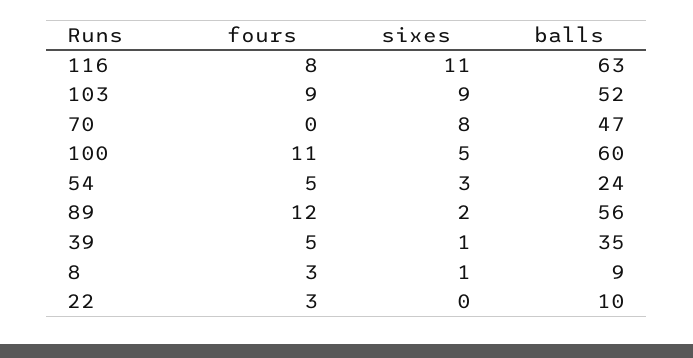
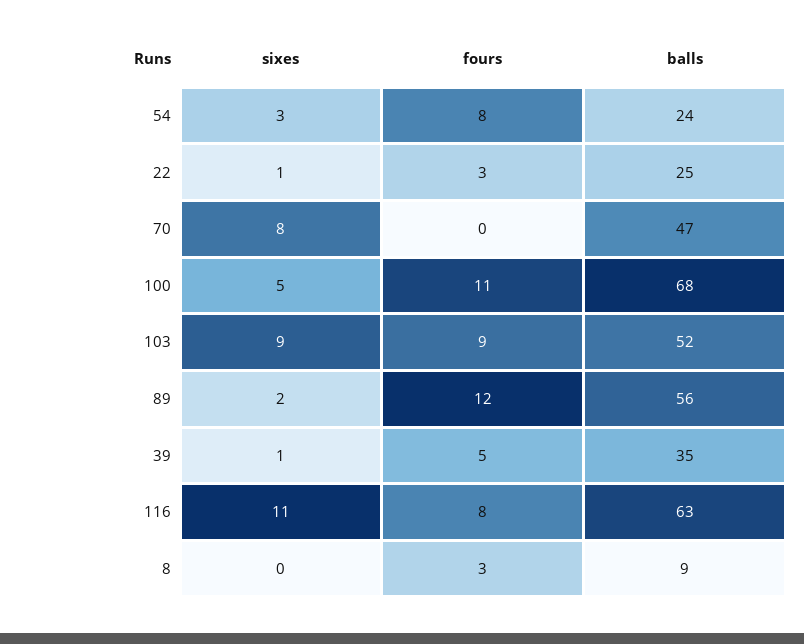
balls, 100: 60 -> 68
fours, 54: 5 -> 8
sixes, 8: 1 -> 0
sixes, 22: 0 -> 1
balls, 22: 10 -> 25

